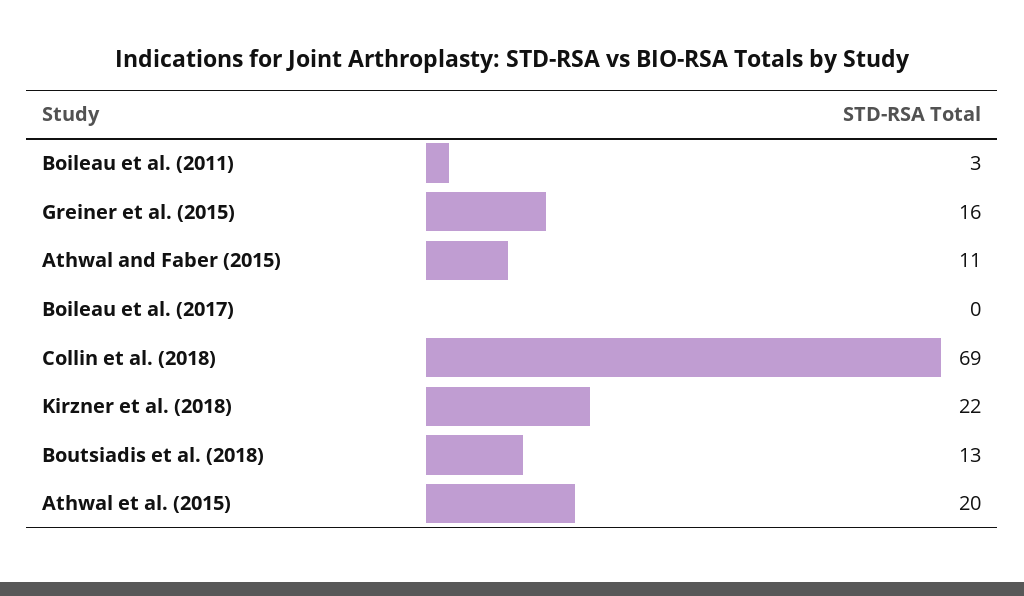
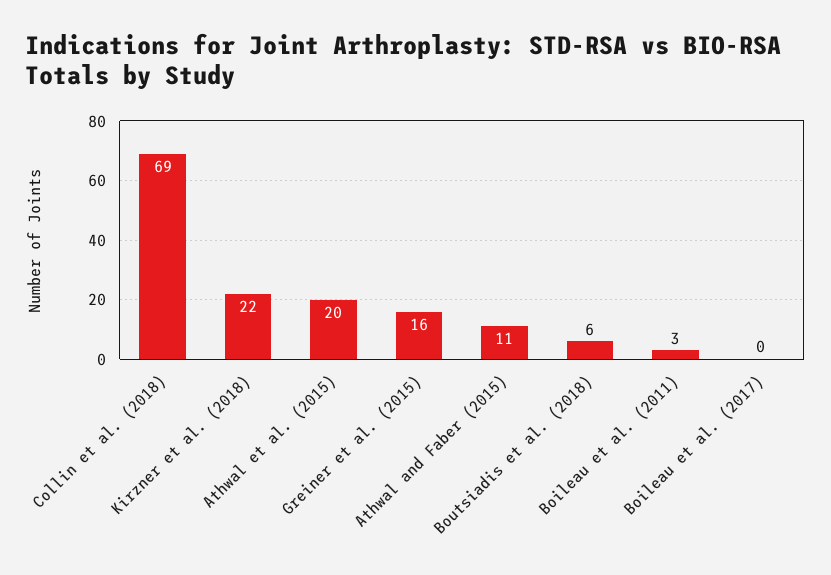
Boutsiadis et al. (2018): 13 -> 6

